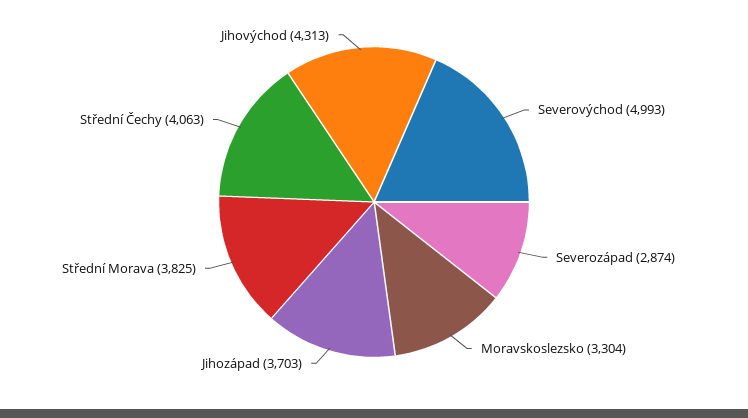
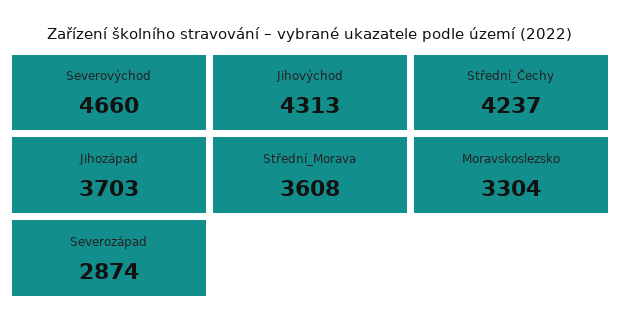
Severovýchod: 4993 -> 4660
Střední Morava: 3825 -> 3608
Střední Čechy: 4063 -> 4237

